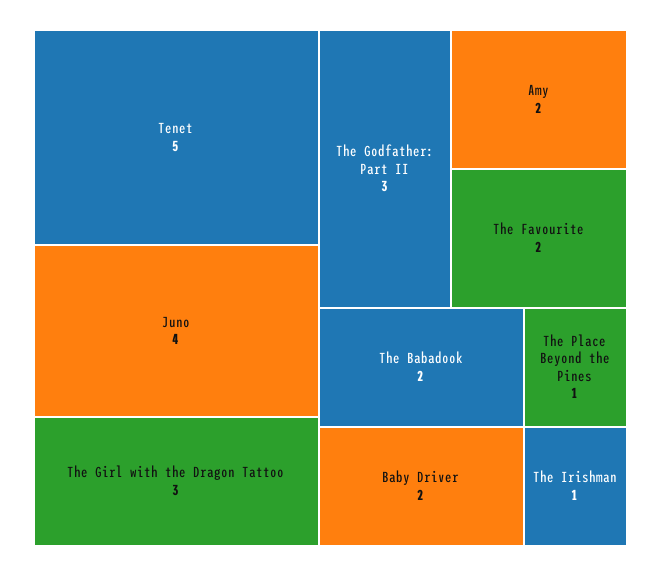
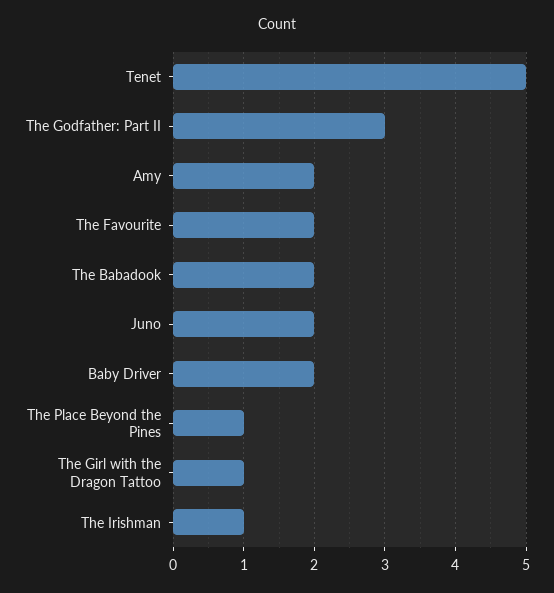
Juno: 4 -> 2
The Girl with the Dragon Tattoo: 3 -> 1

